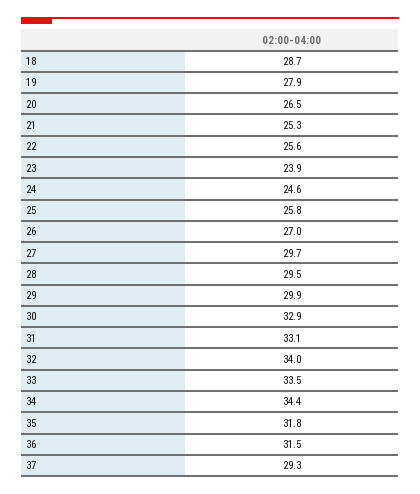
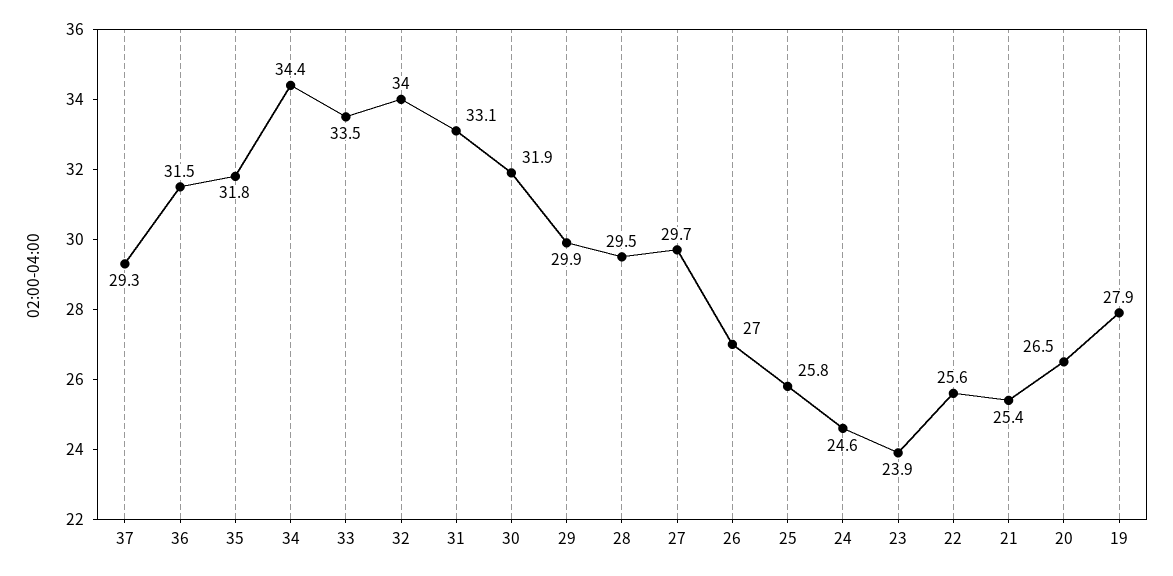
18: 28.7 -> none
21: 25.3 -> 25.4
30: 32.9 -> 31.9

